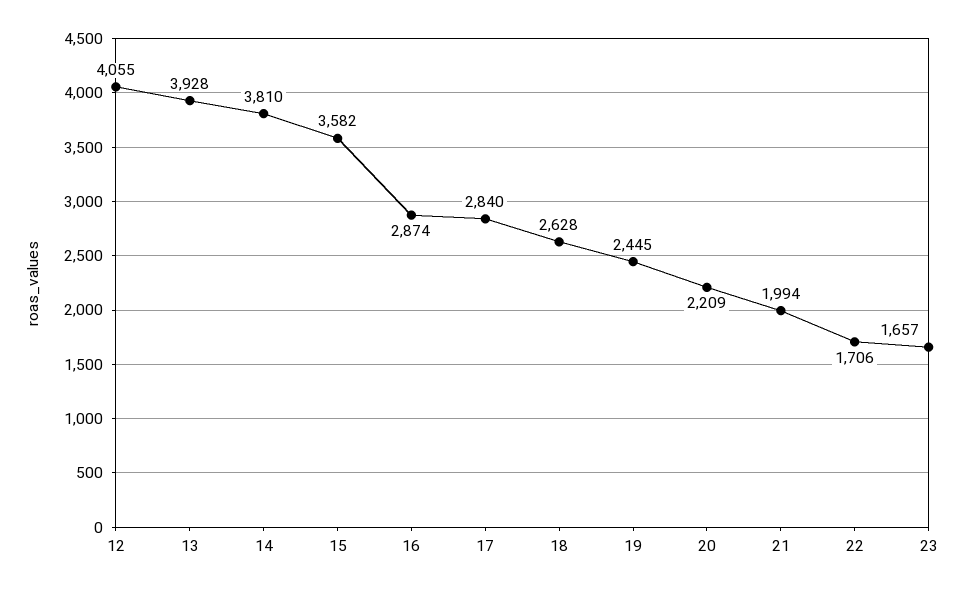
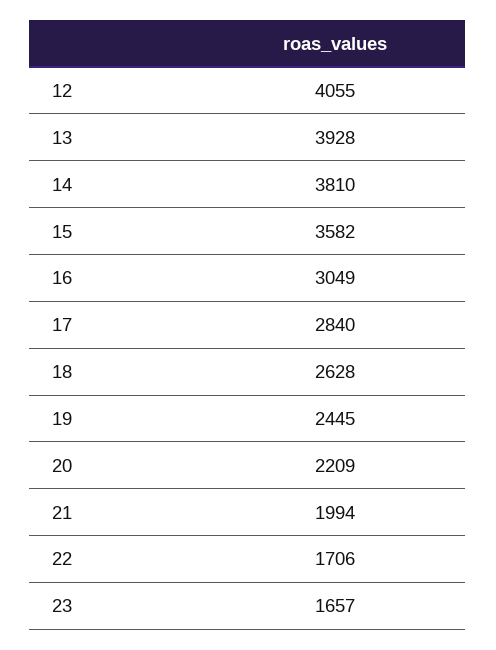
16: 2874 -> 3049

